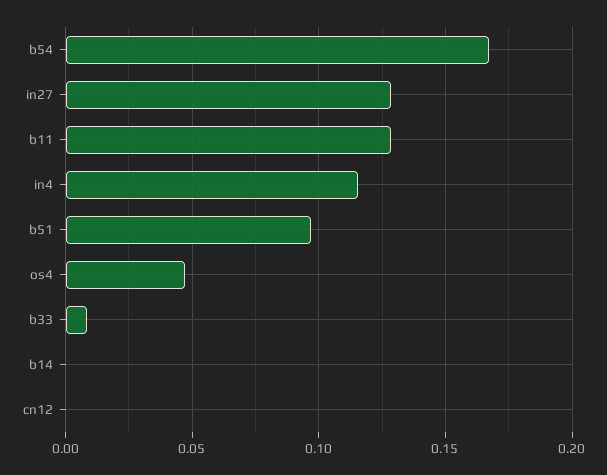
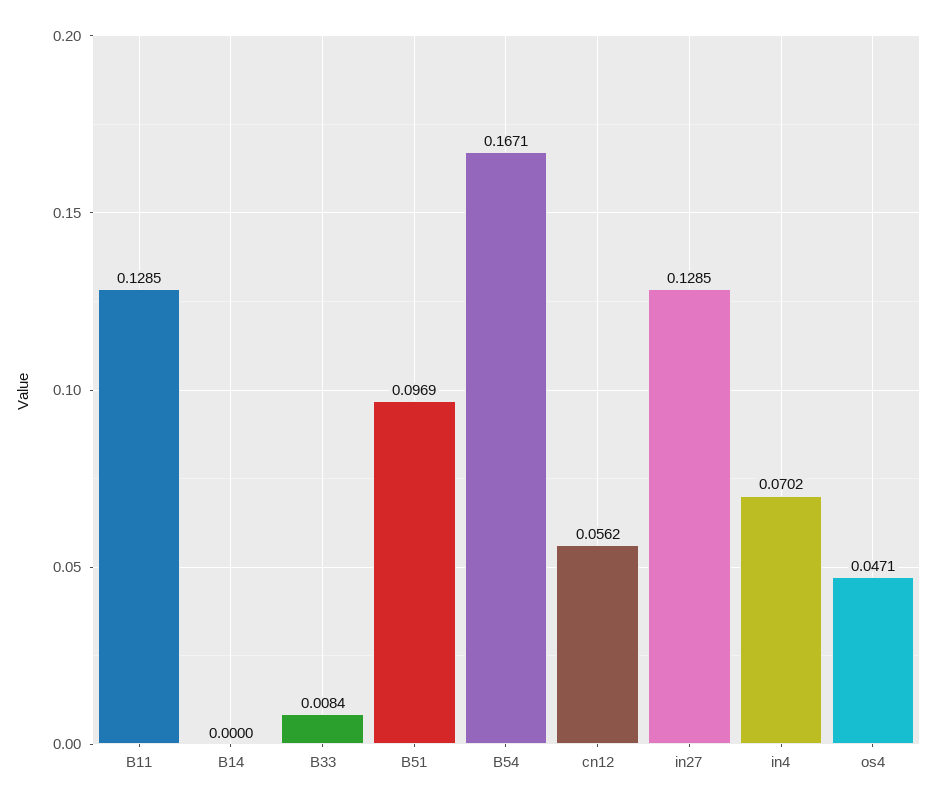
in4: 0.115 -> 0.0702
cn12: 0 -> 0.0562

